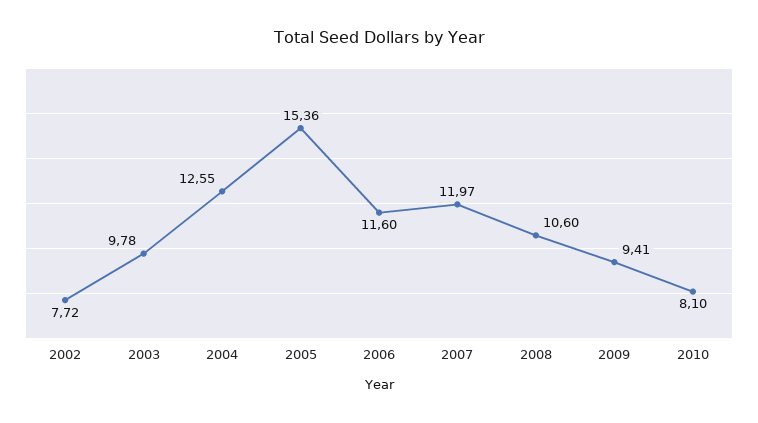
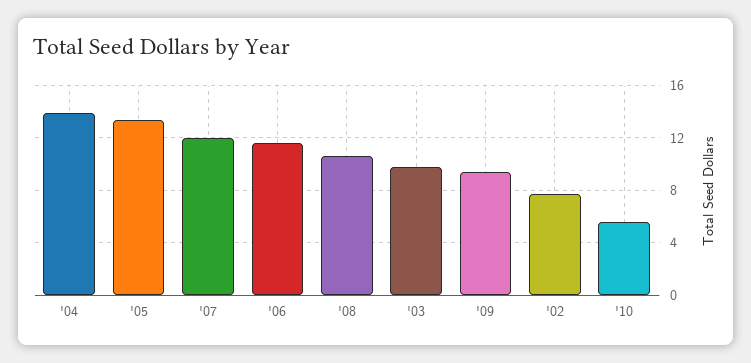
2004: 12.55 -> 14
2005: 15.36 -> 13.5
2010: 8.1 -> 5.5

